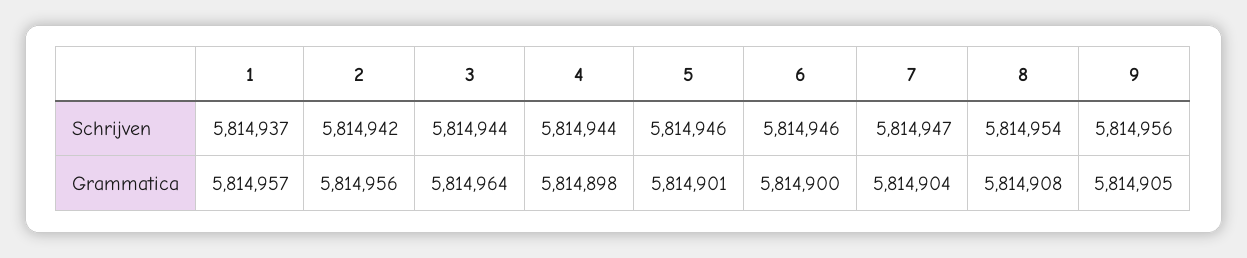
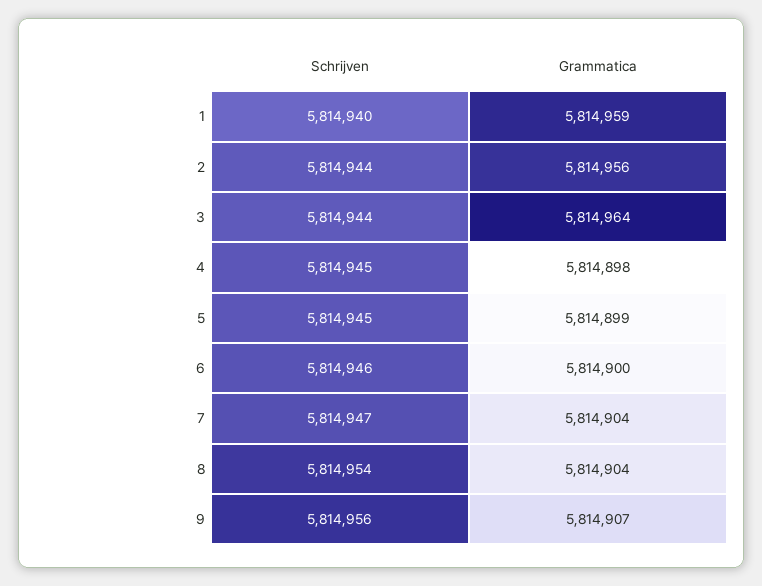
1, Schrijven: 5814937 -> 5814940
2, Schrijven: 5814942 -> 5814944
4, Schrijven: 5814944 -> 5814945
5, Schrijven: 5814946 -> 5814945
1, Grammatica: 5814957 -> 5814959
5, Grammatica: 5814901 -> 5814899
8, Grammatica: 5814908 -> 5814904
9, Grammatica: 5814905 -> 5814907

